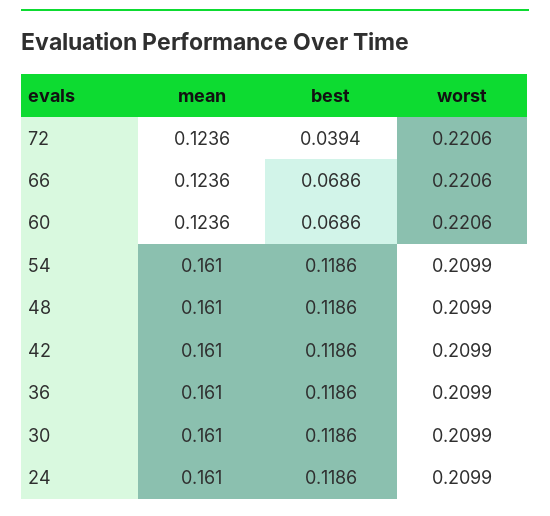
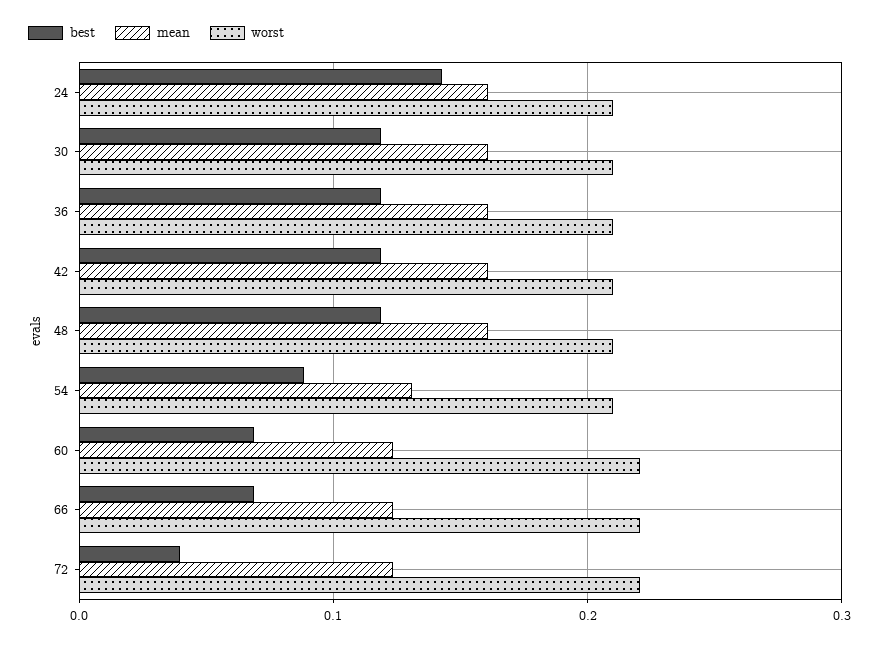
mean, 54: 0.161 -> 0.13
best, 54: 0.1186 -> 0.09
best, 24: 0.1186 -> 0.14

